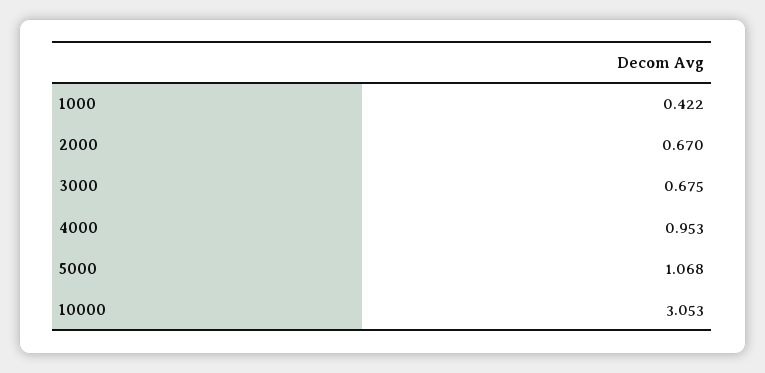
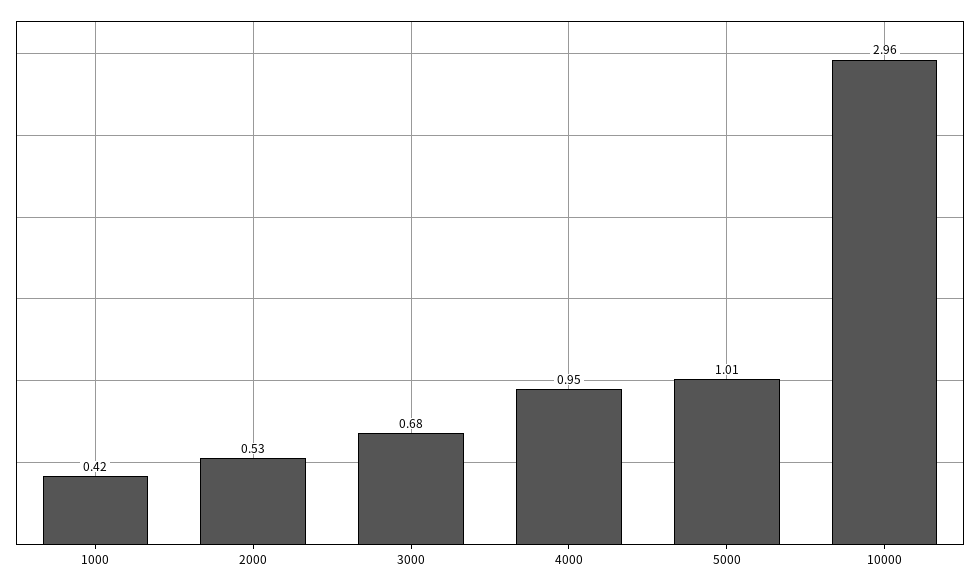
2000: 0.67 -> 0.53
5000: 1.068 -> 1.01
10000: 3.053 -> 2.96

